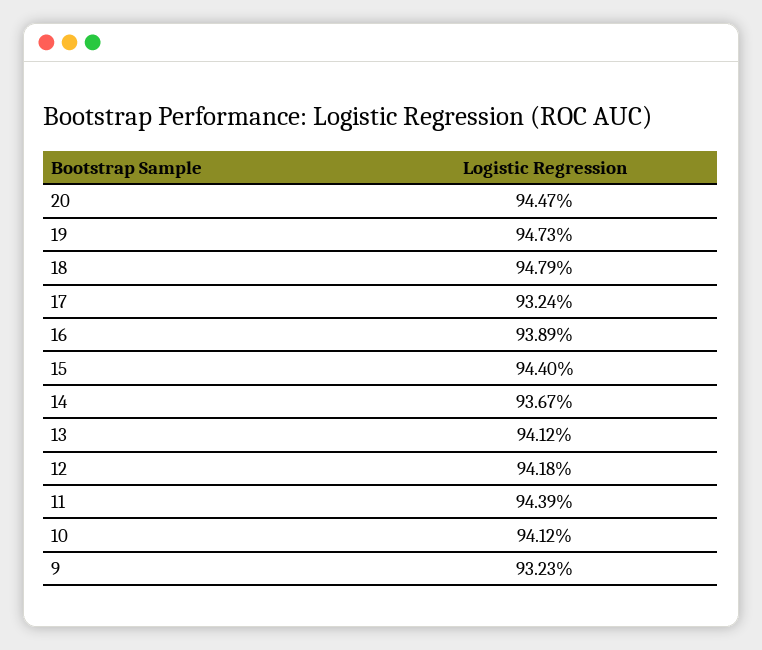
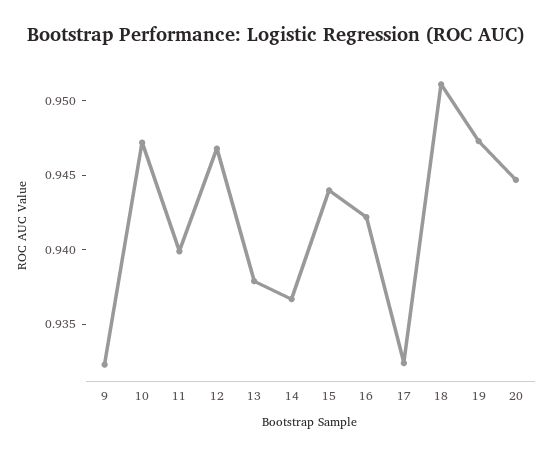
18: 0.9479 -> 0.951
16: 0.9389 -> 0.942
13: 0.9412 -> 0.938
12: 0.9418 -> 0.947
11: 0.9439 -> 0.94
10: 0.9412 -> 0.947

